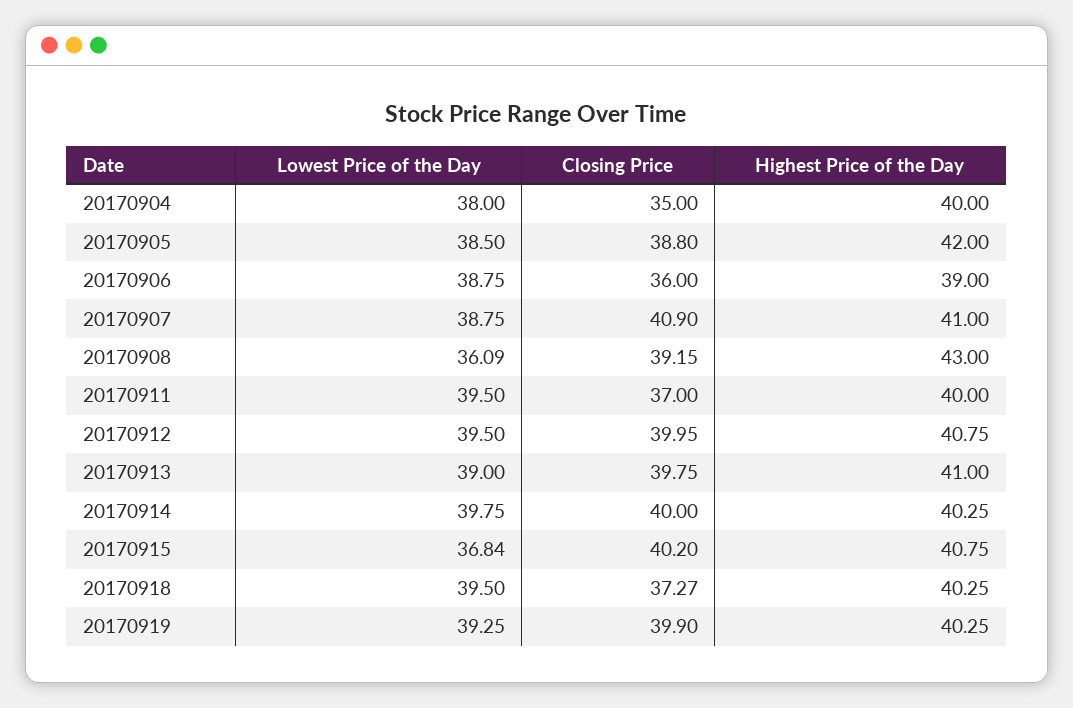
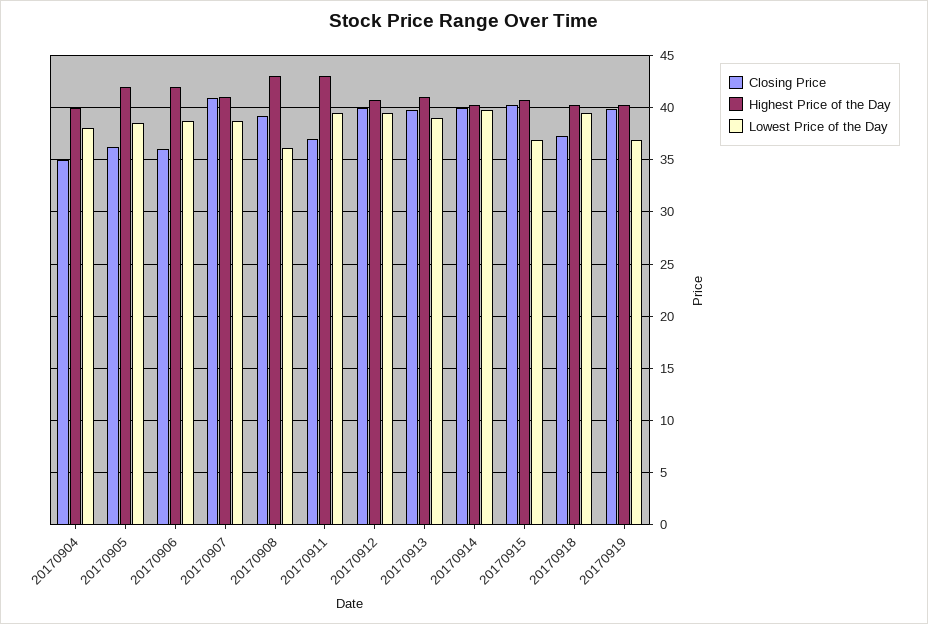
Closing Price, 20170905: 38.8 -> 36
Highest Price of the Day, 20170906: 39 -> 42
Highest Price of the Day, 20170911: 40 -> 43
Lowest Price of the Day, 20170919: 39.25 -> 37

